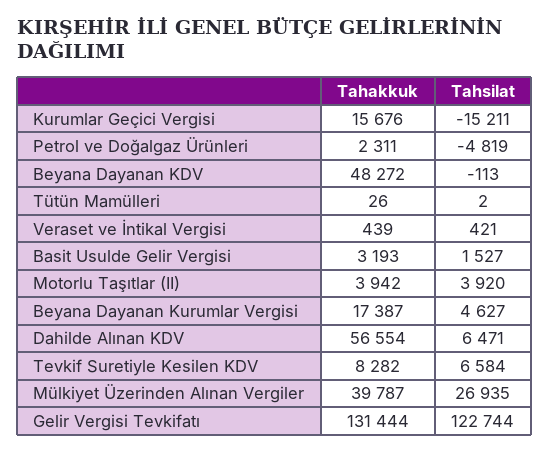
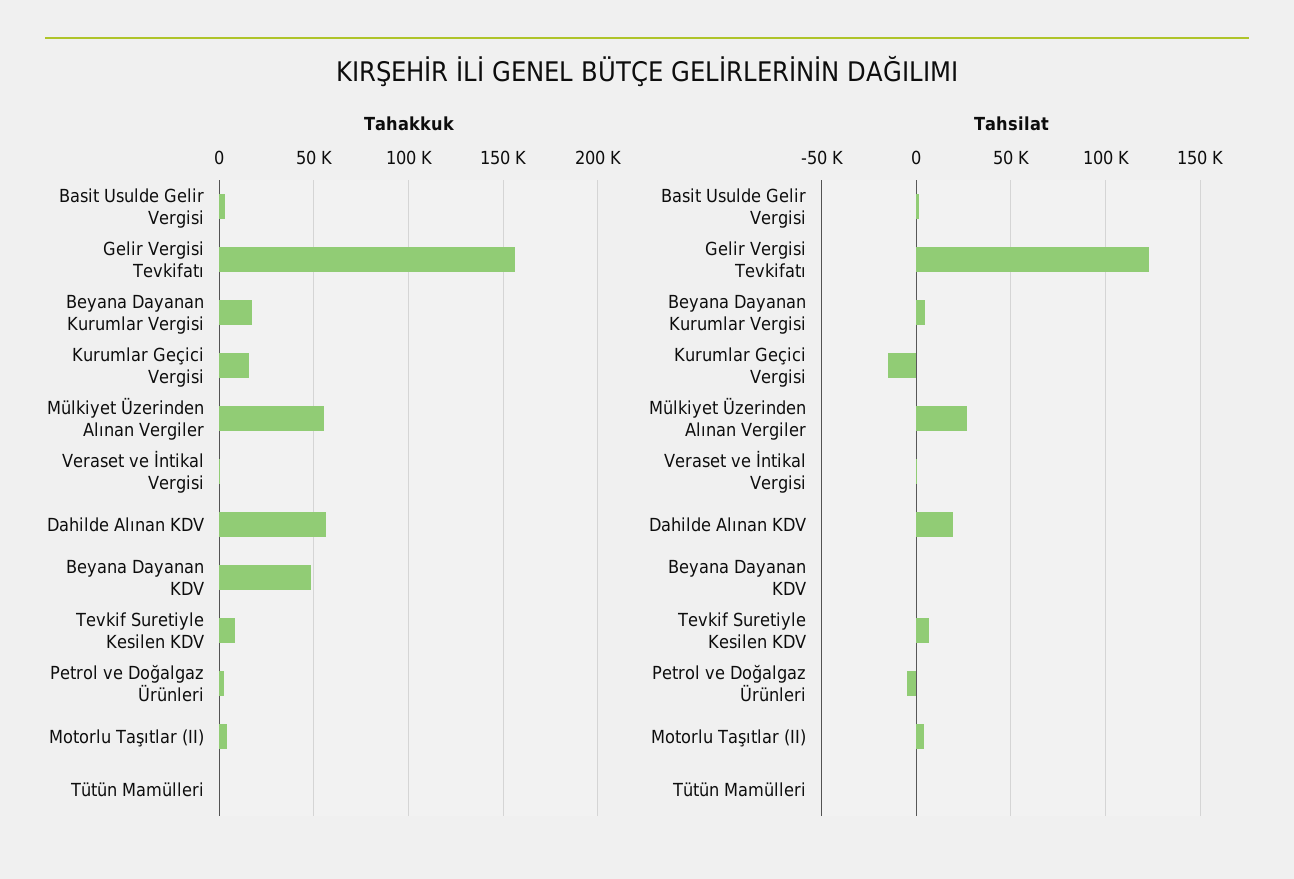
Tahsilat, Dahilde Alınan KDV: 6471 -> 20000
Tahakkuk, Mülkiyet Üzerinden Alınan Vergiler: 39787 -> 55000
Tahakkuk, Gelir Vergisi Tevkifatı: 131444 -> 155000

